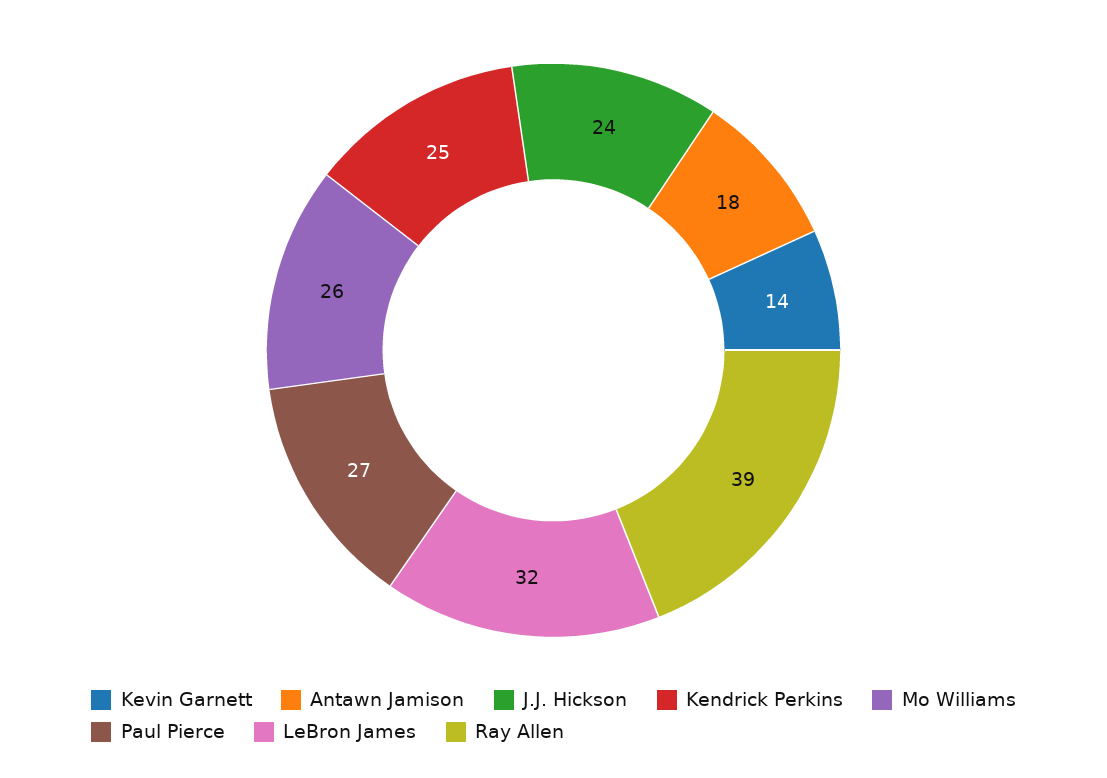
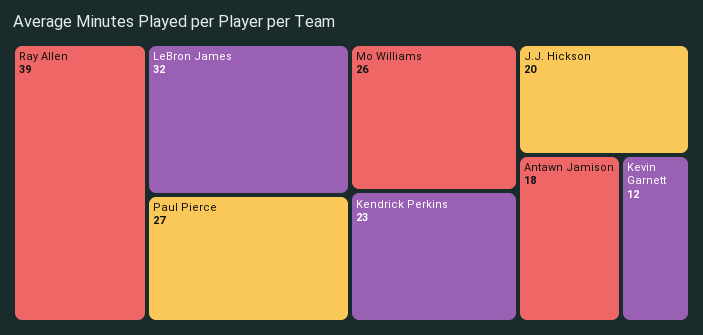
Kevin Garnett: 14 -> 12
J.J. Hickson: 24 -> 20
Kendrick Perkins: 25 -> 23

